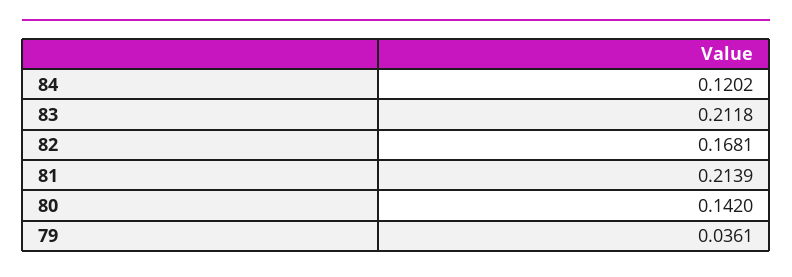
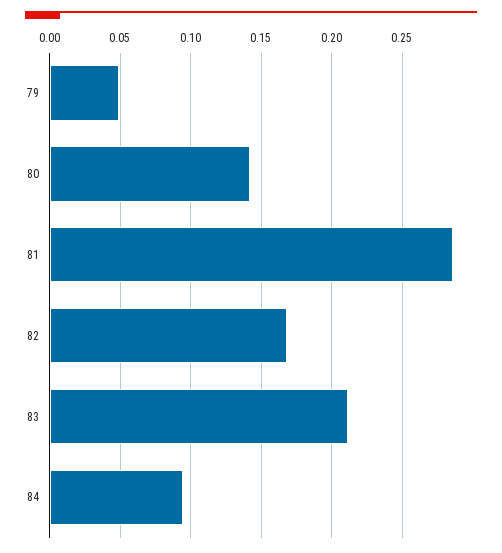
84: 0.1202 -> 0.095
81: 0.2139 -> 0.285
79: 0.0361 -> 0.05

